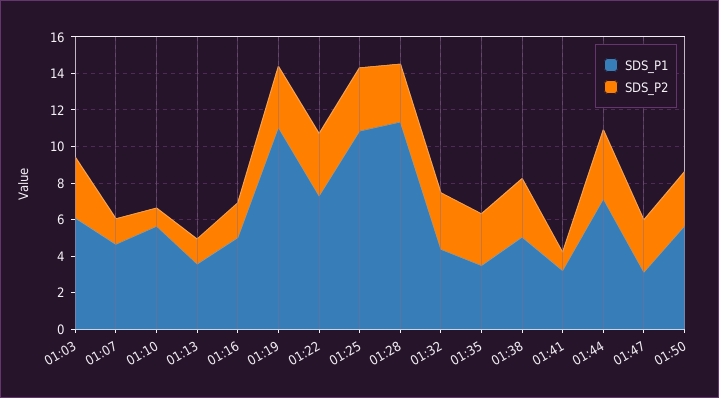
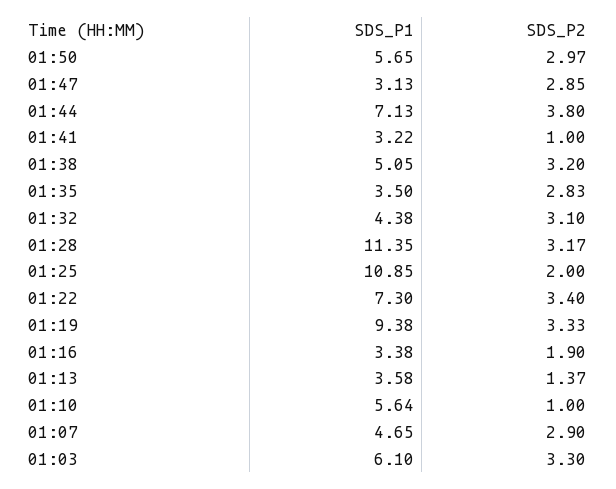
SDS_P2, 01:07: 1.5 -> 2.9
SDS_P1, 01:16: 5 -> 3.38
SDS_P1, 01:19: 11 -> 9.38
SDS_P2, 01:25: 3.5 -> 2

